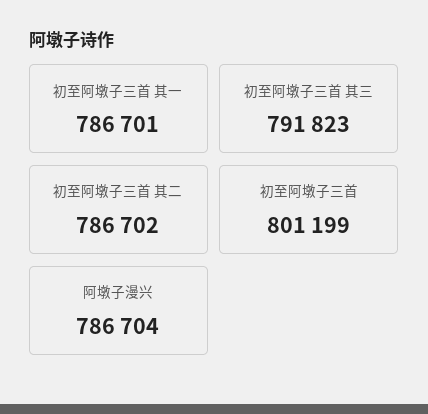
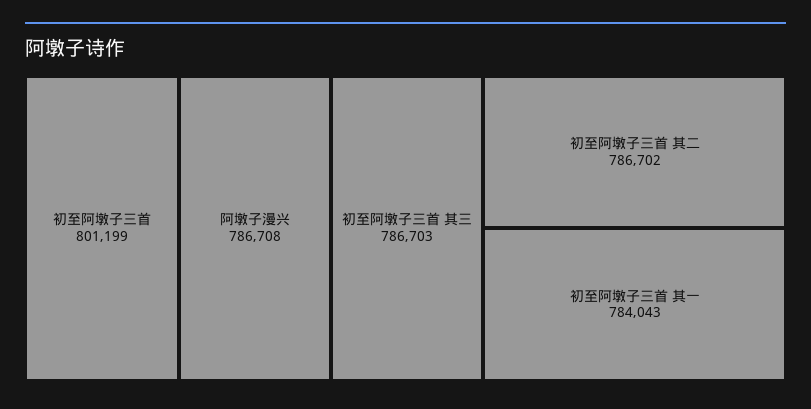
初至阿墩子三首 其一: 786701 -> 784043
初至阿墩子三首 其三: 791823 -> 786703
阿墩子漫兴: 786704 -> 786708

